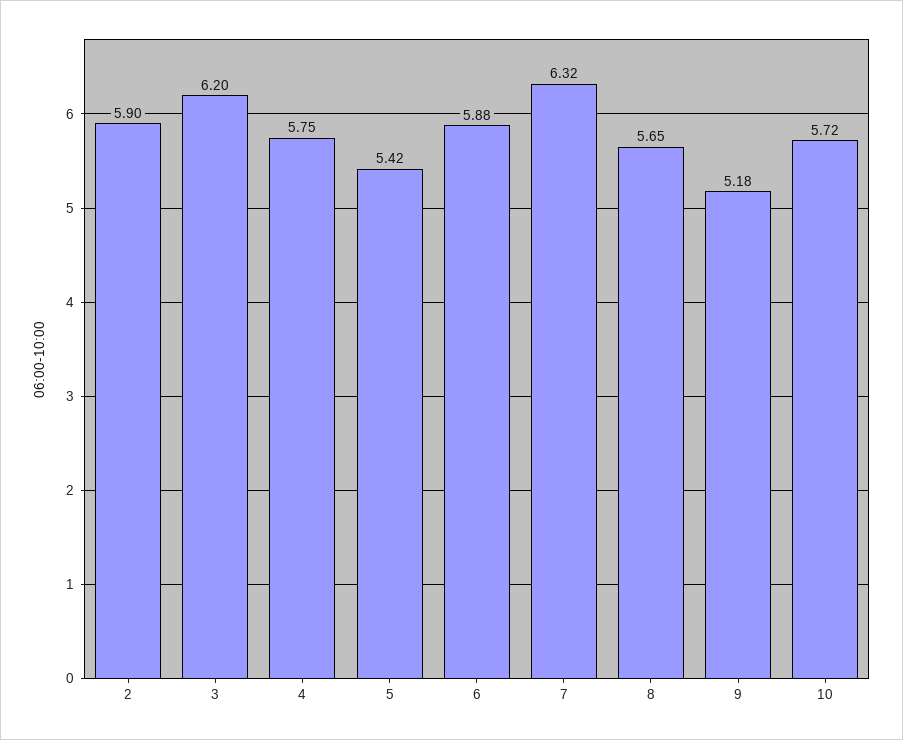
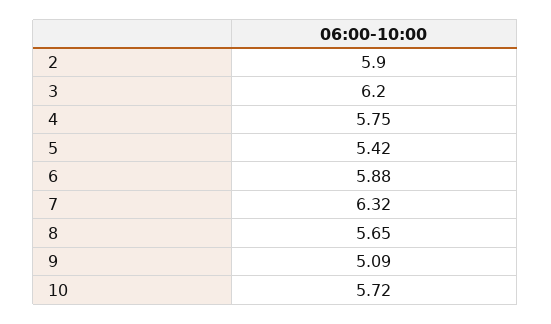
9: 5.18 -> 5.09

